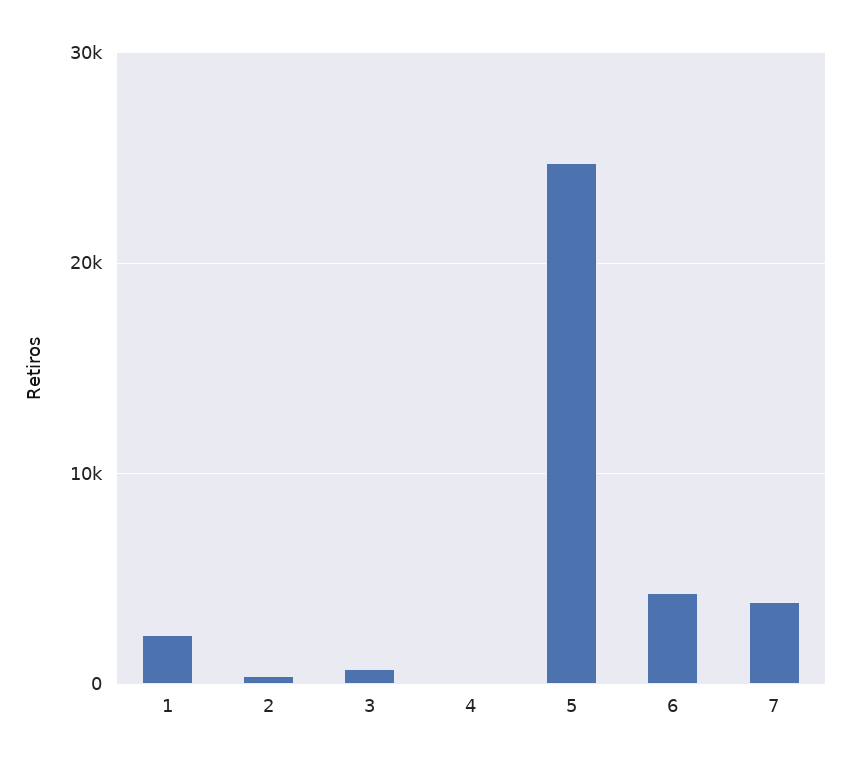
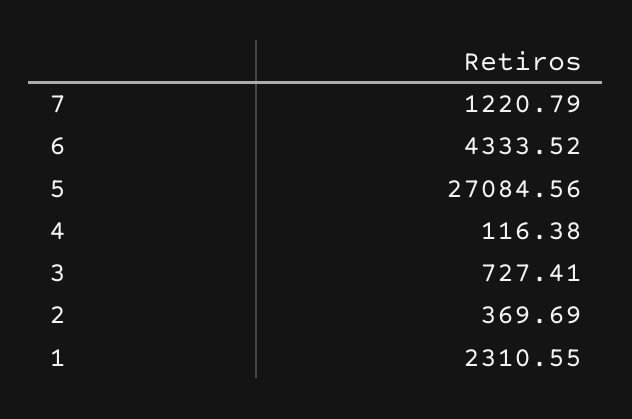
5: 25000 -> 27084.56
7: 4000 -> 1220.79

